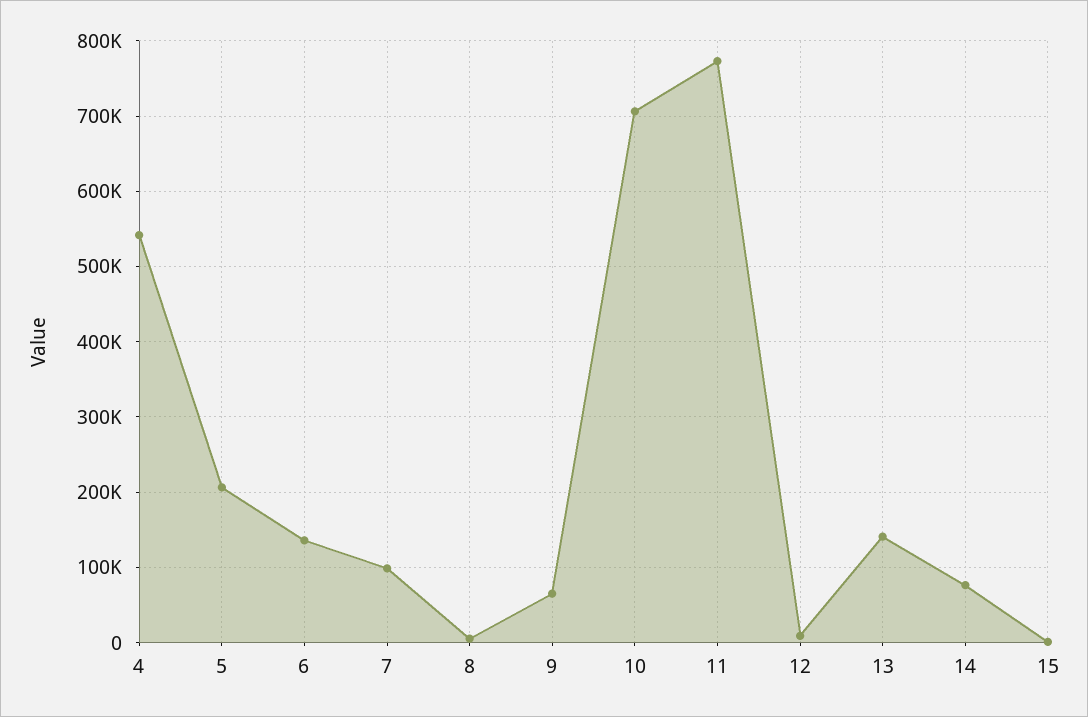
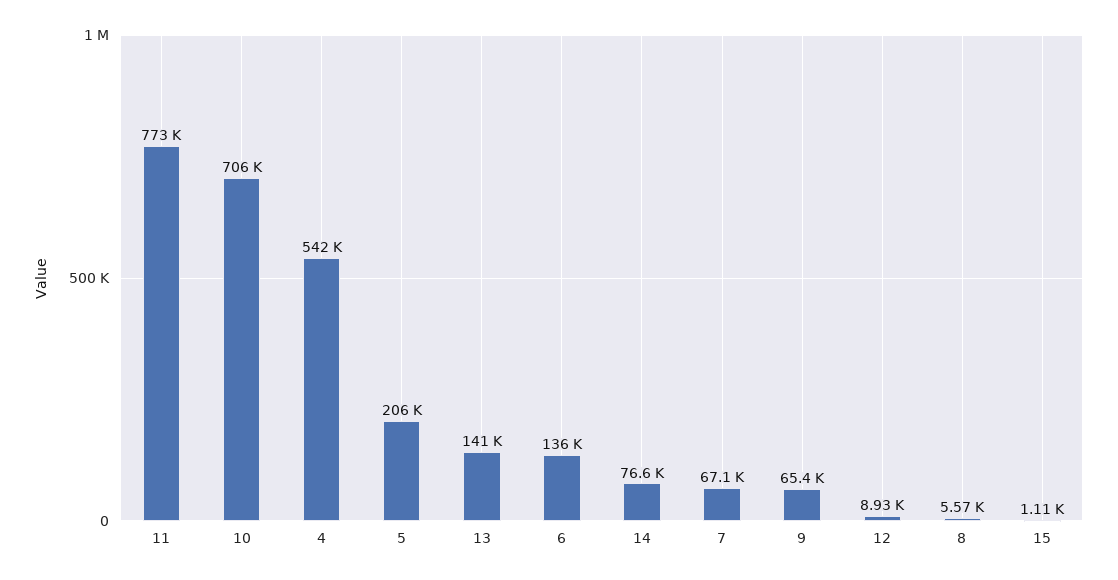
7: 100000 -> 67100

